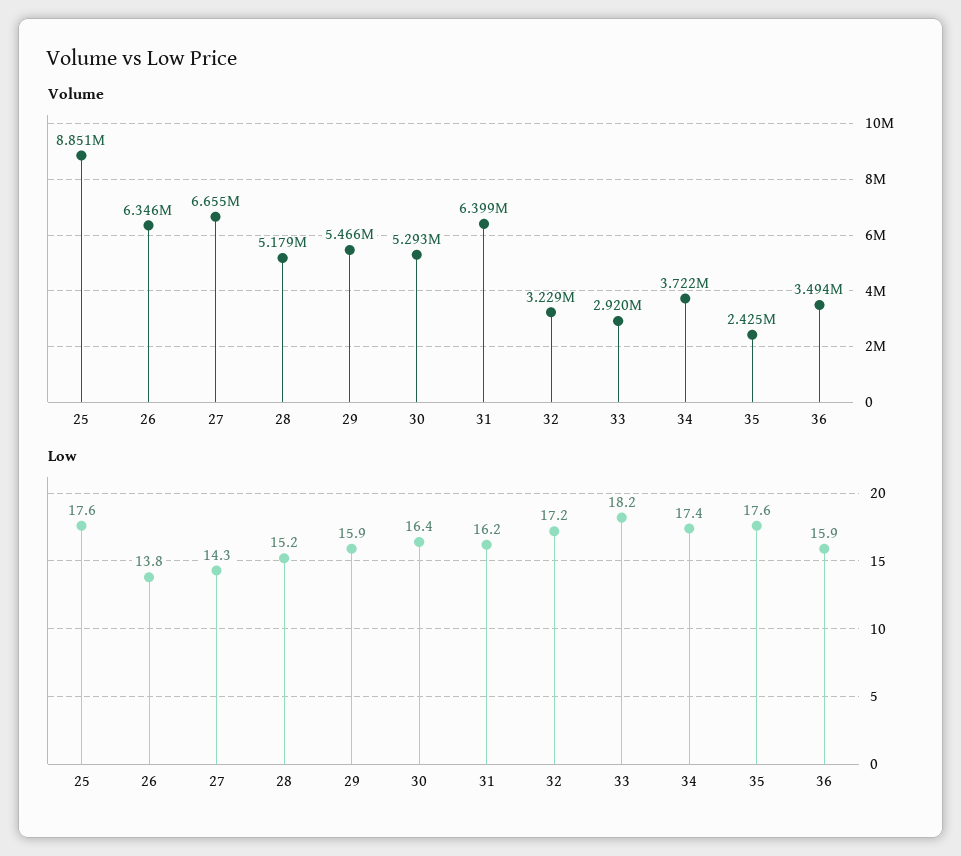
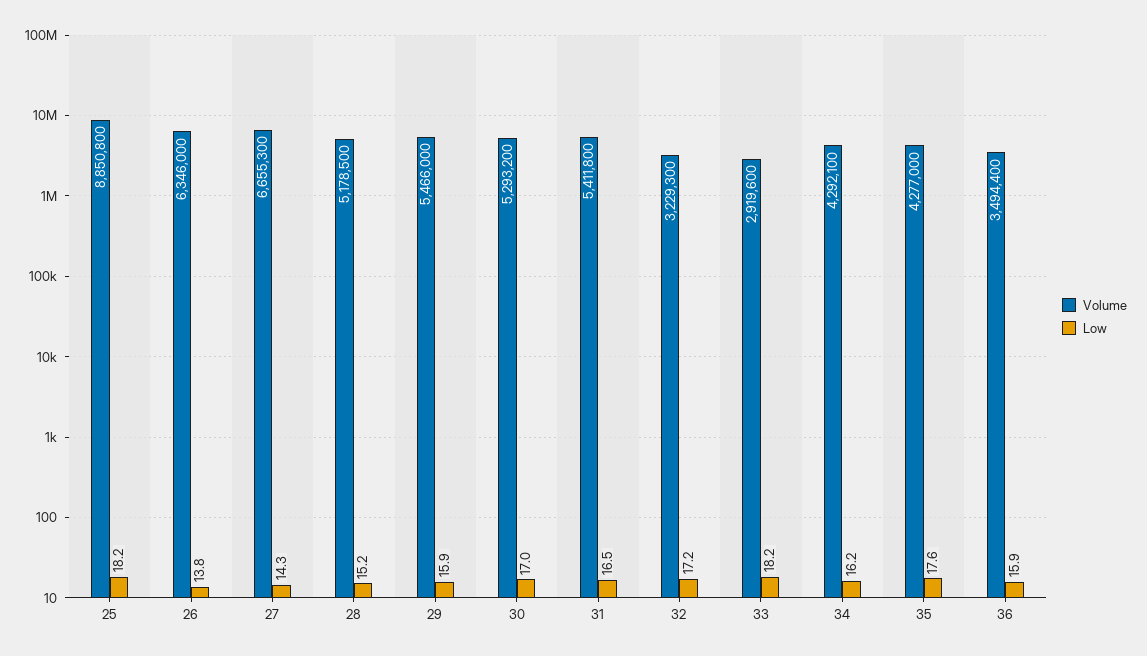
Volume, 31: 6399000 -> 5411800
Volume, 34: 3722000 -> 4292100
Volume, 35: 2425000 -> 4277000
Low, 25: 17.6 -> 18.2
Low, 30: 16.4 -> 17
Low, 31: 16.2 -> 16.5
Low, 34: 17.4 -> 16.2

